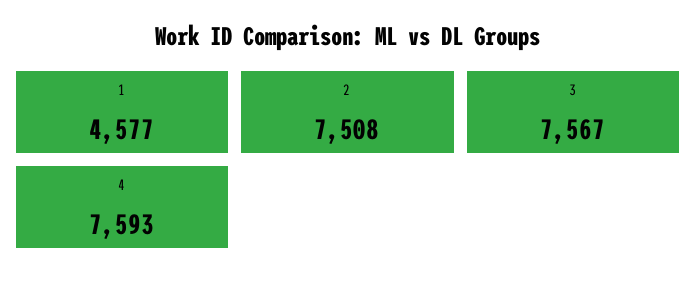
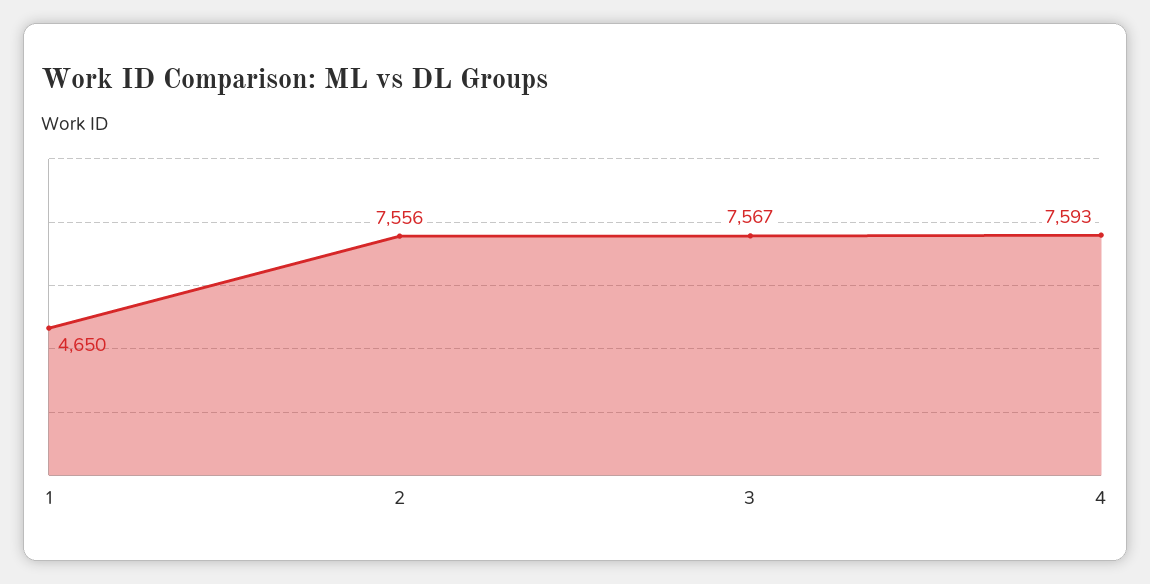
1: 4577 -> 4650
2: 7508 -> 7556

